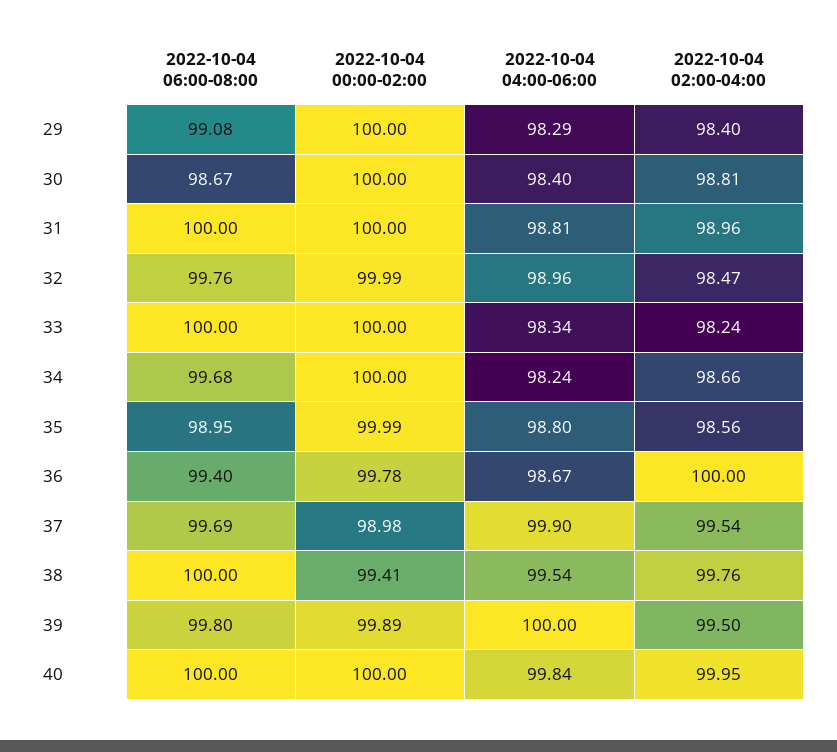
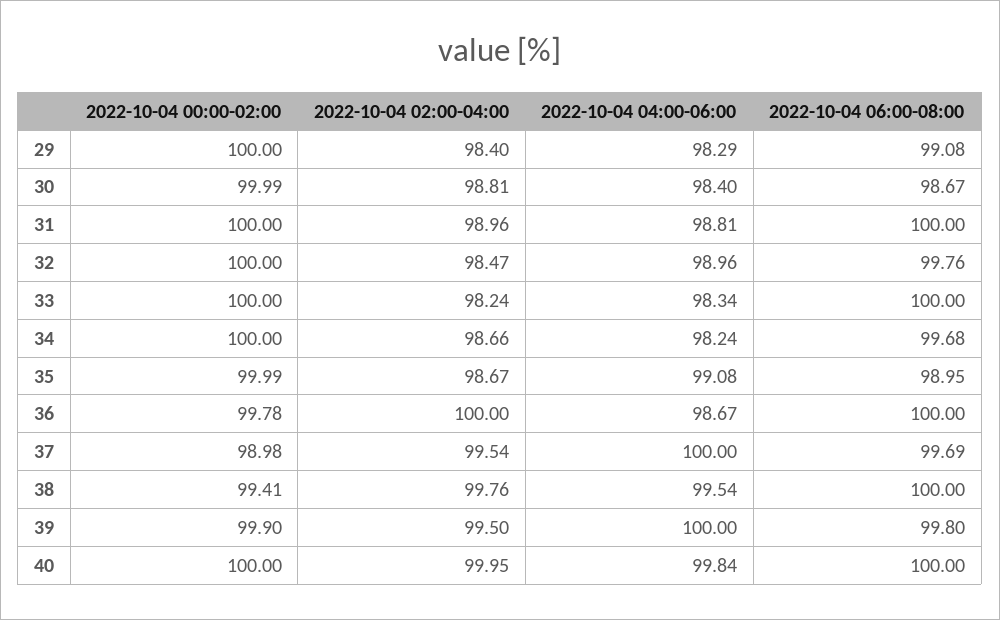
2022-10-04 00:00-02:00, 30: 100 -> 99.99
2022-10-04 00:00-02:00, 32: 99.99 -> 100
2022-10-04 04:00-06:00, 35: 98.8 -> 99.08
2022-10-04 02:00-04:00, 35: 98.56 -> 98.67
2022-10-04 06:00-08:00, 36: 99.4 -> 100
2022-10-04 04:00-06:00, 37: 99.9 -> 100
2022-10-04 00:00-02:00, 39: 99.89 -> 99.9

